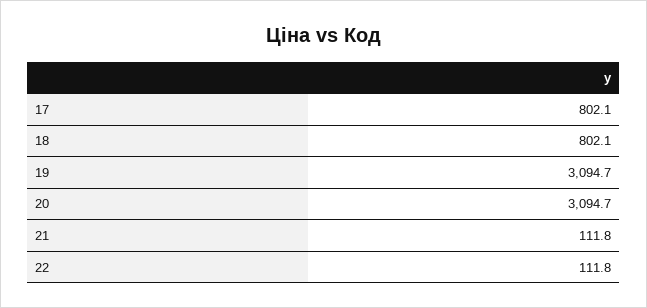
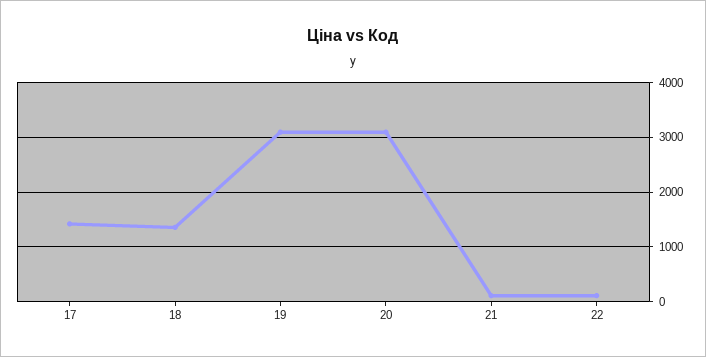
17: 802.1 -> 1400
18: 802.1 -> 1400

